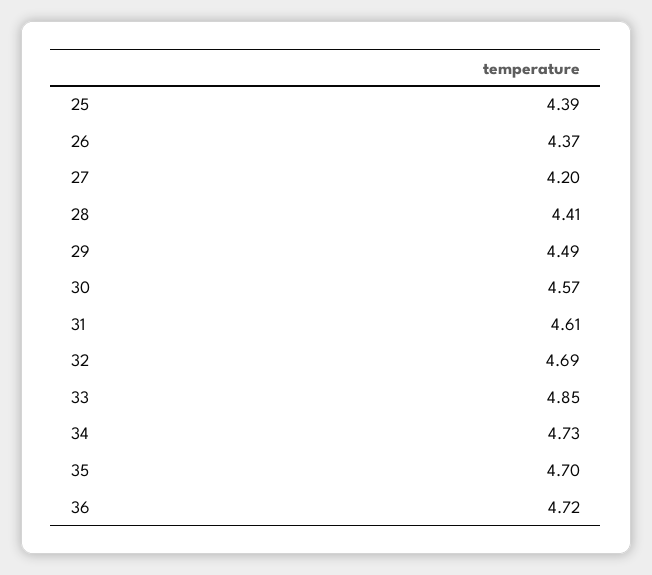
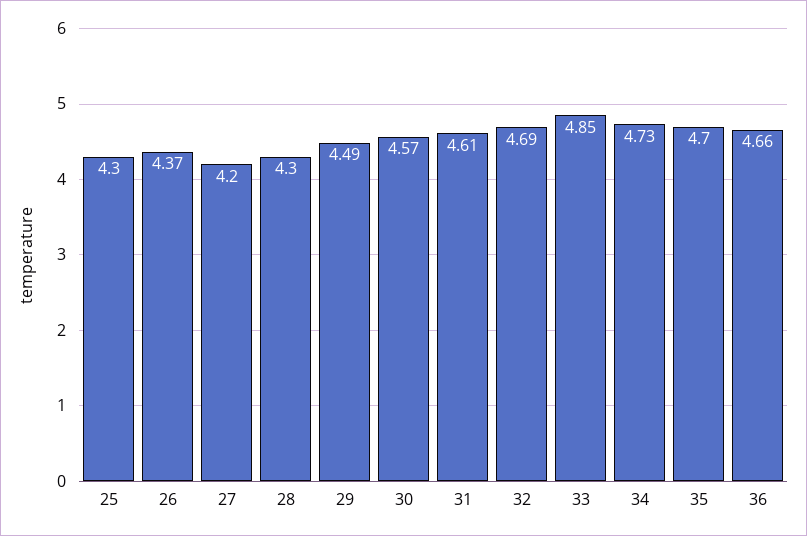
25: 4.39 -> 4.3
28: 4.41 -> 4.3
36: 4.72 -> 4.66

